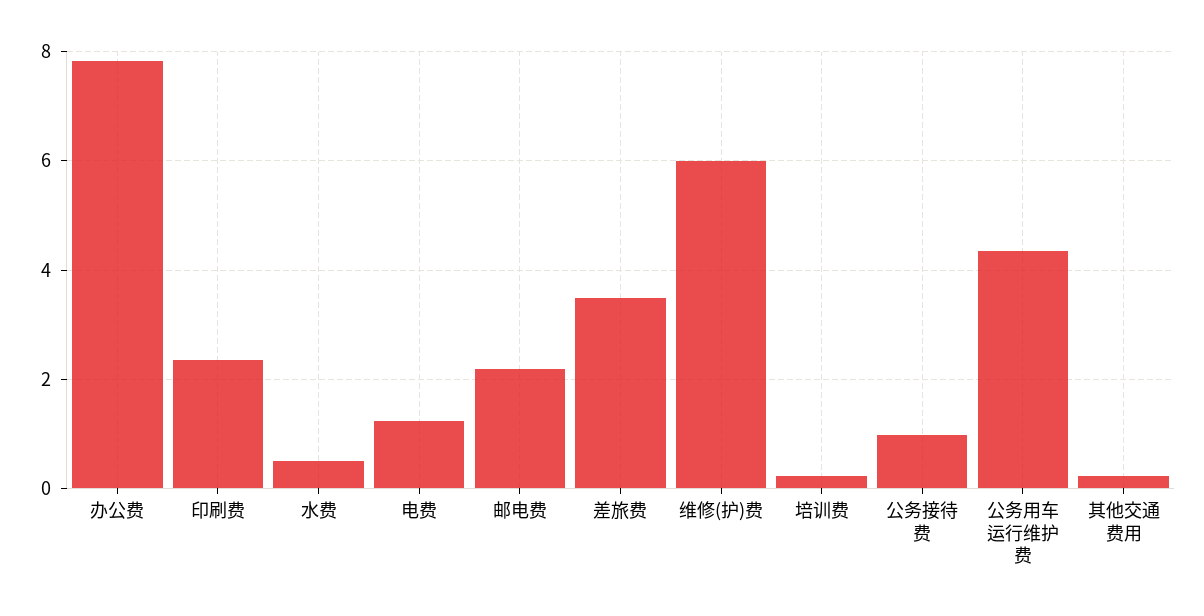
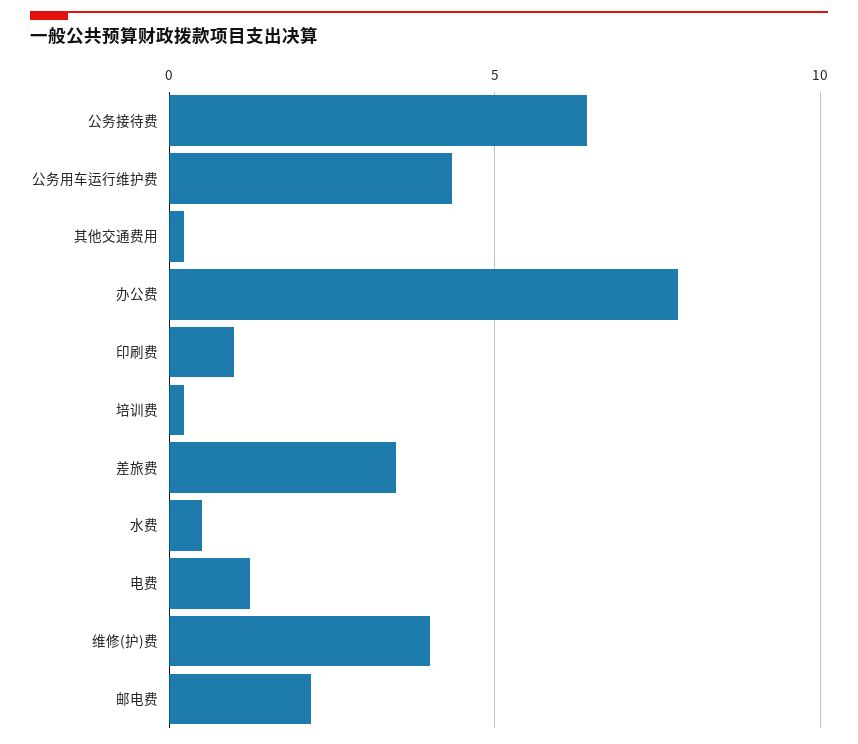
印刷费: 2.4 -> 1
维修(护)费: 6 -> 4
公务接待费: 1 -> 6.5

